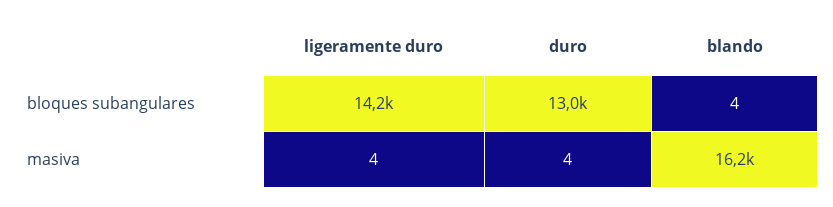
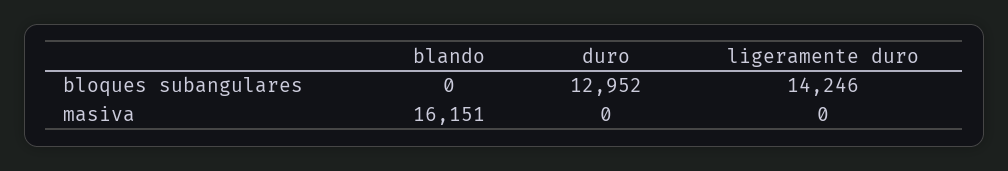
blando, bloques subangulares: 4 -> 0
ligeramente duro, masiva: 4 -> 0
duro, masiva: 4 -> 0

